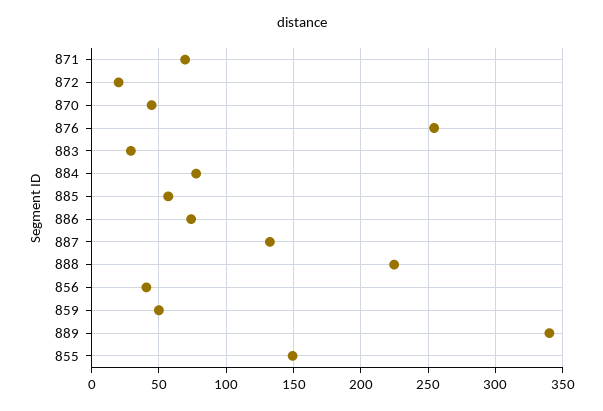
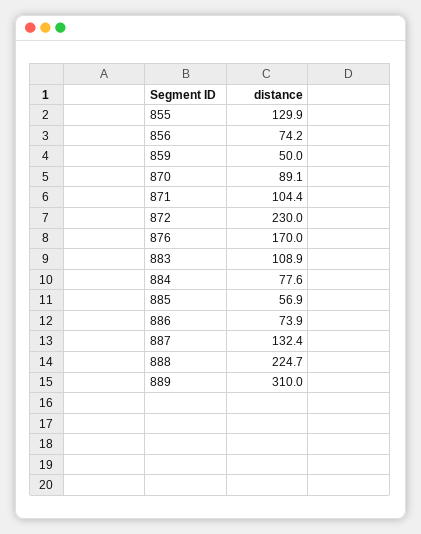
871: 70 -> 104.4
872: 20 -> 230
870: 45 -> 89.1
876: 255 -> 170
883: 30 -> 108.9
856: 40 -> 74.2
889: 340 -> 310
855: 150 -> 129.9

